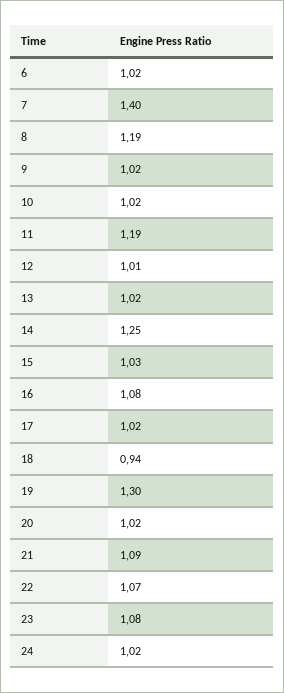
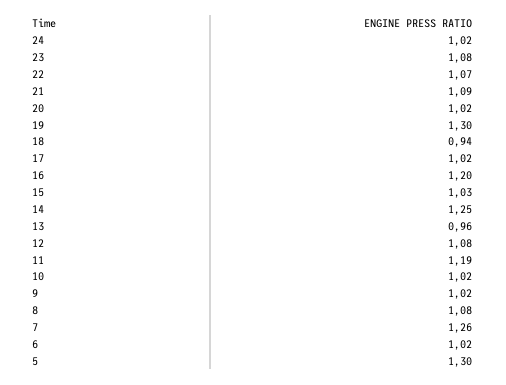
7: 1.4 -> 1.26
8: 1.19 -> 1.08
12: 1.01 -> 1.08
13: 1.02 -> 0.96
16: 1.08 -> 1.2
5: none -> 1.3

